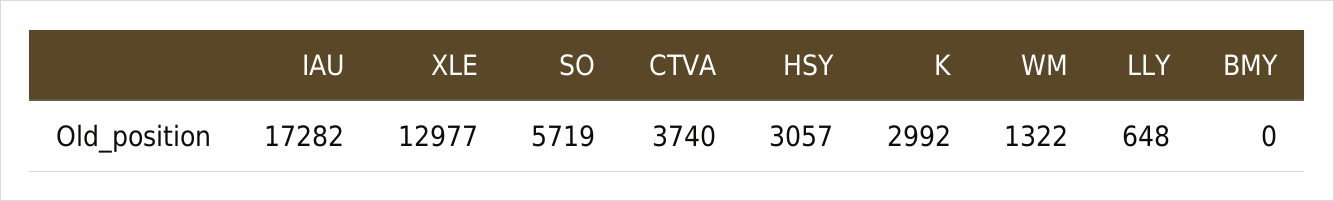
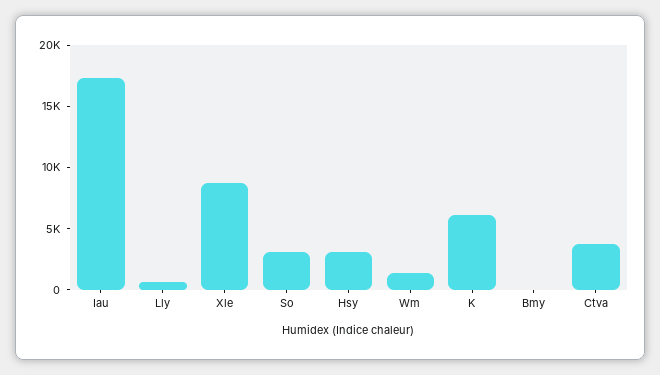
XLE: 12977 -> 9000
SO: 5719 -> 3000
K: 2992 -> 6000

